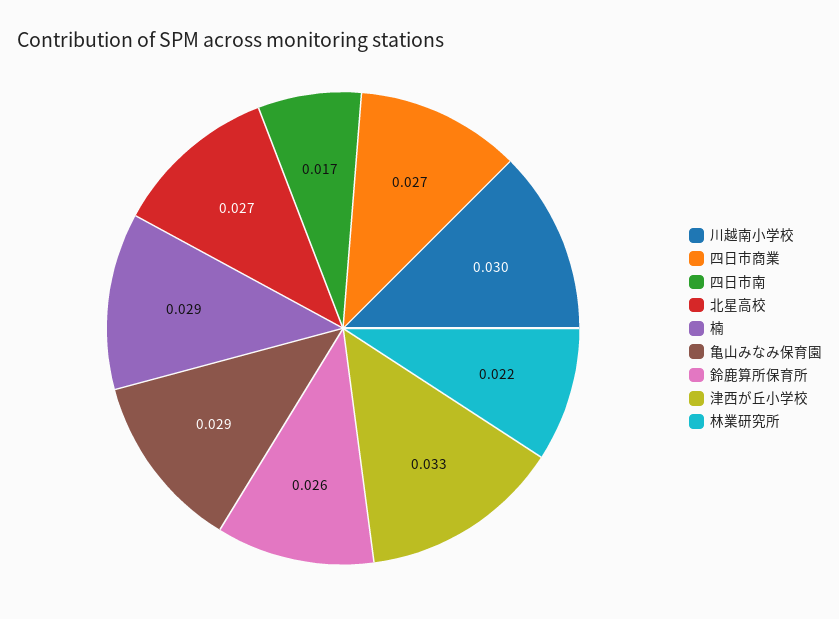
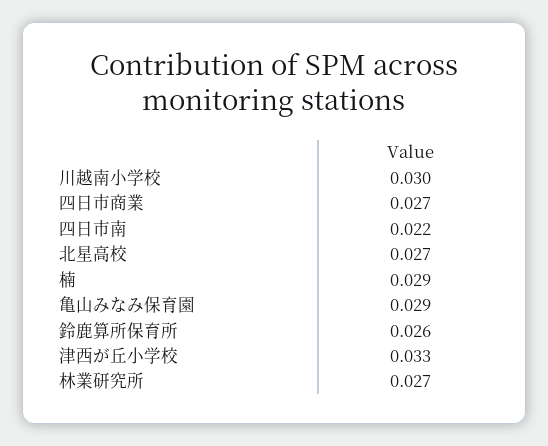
四日市南: 0.017 -> 0.022
林業研究所: 0.022 -> 0.027

